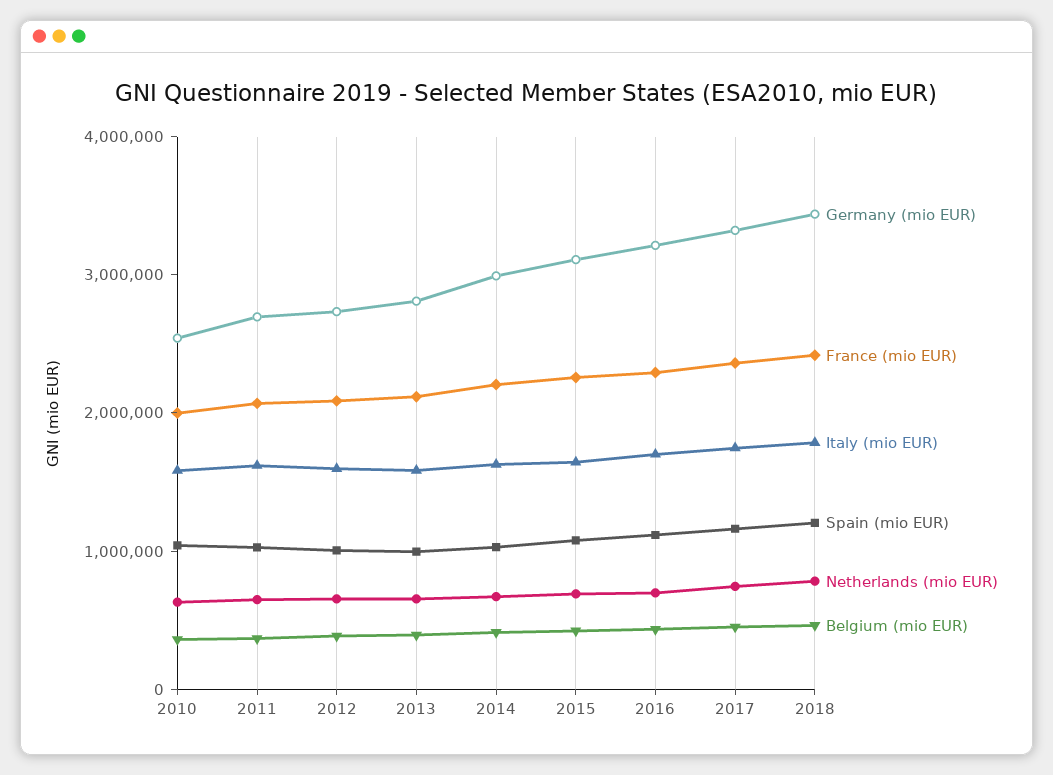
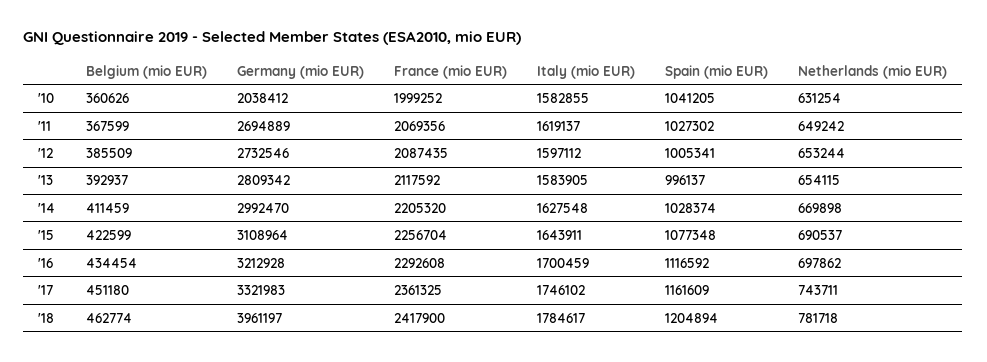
Germany (mio EUR), 2010: 2600000 -> 2038412
Germany (mio EUR), 2018: 3400000 -> 3961197

